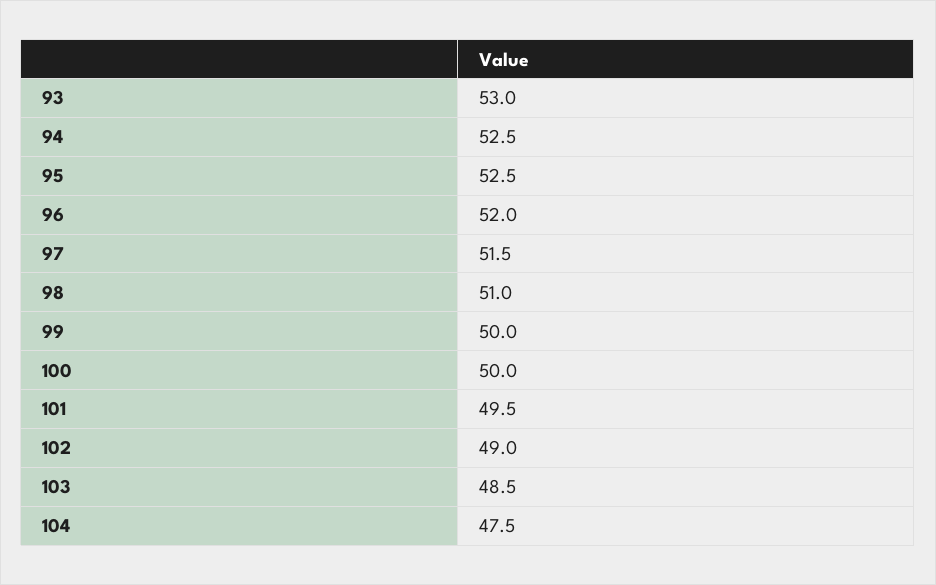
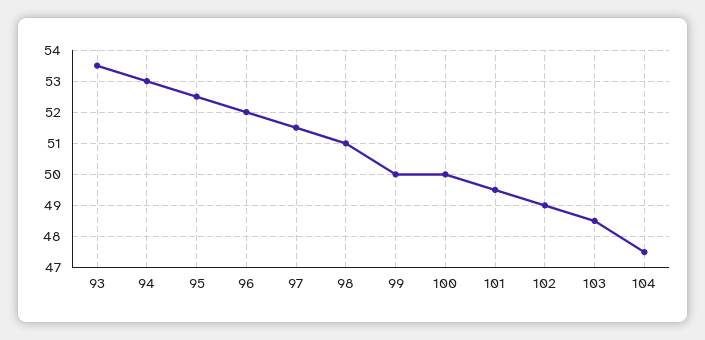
93: 53 -> 53.5
94: 52.5 -> 53

